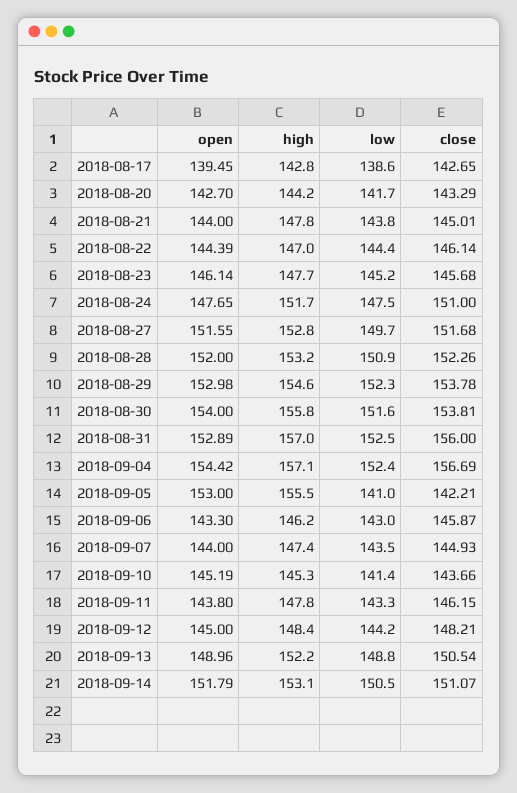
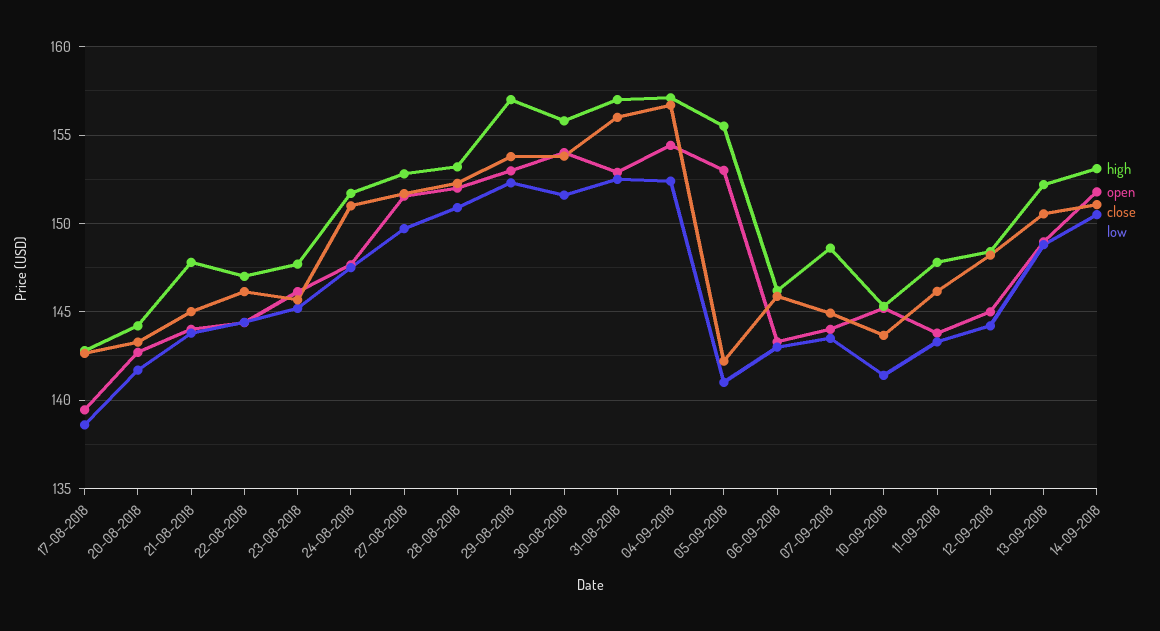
high, 2018-08-29: 154.6 -> 157
high, 2018-09-07: 147.4 -> 148.5

